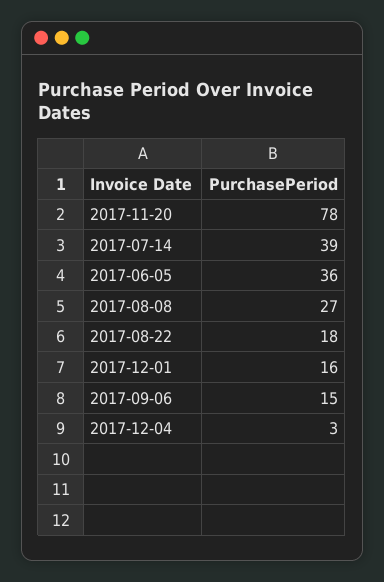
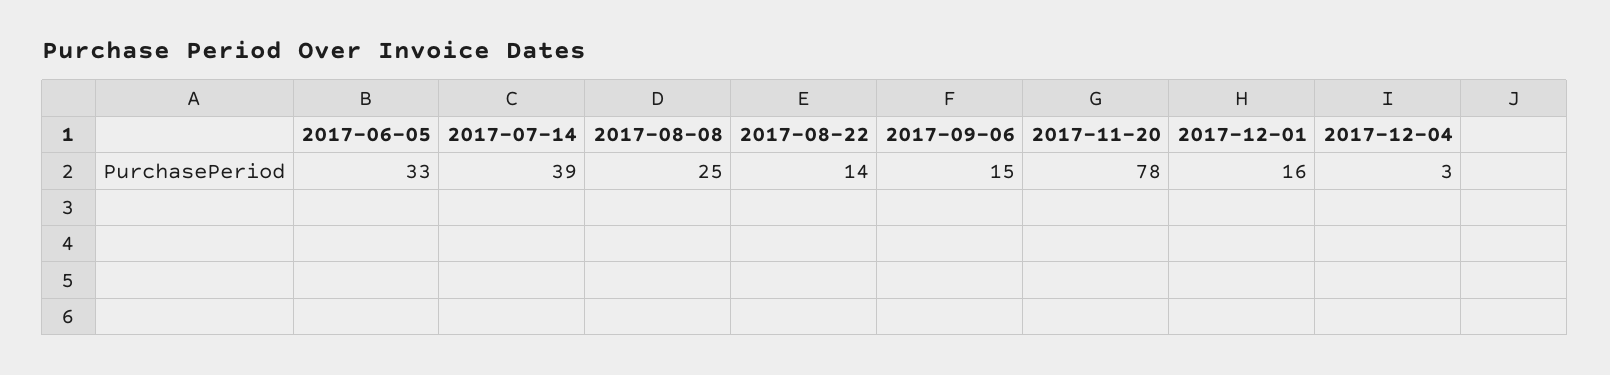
2017-06-05: 36 -> 33
2017-08-08: 27 -> 25
2017-08-22: 18 -> 14

